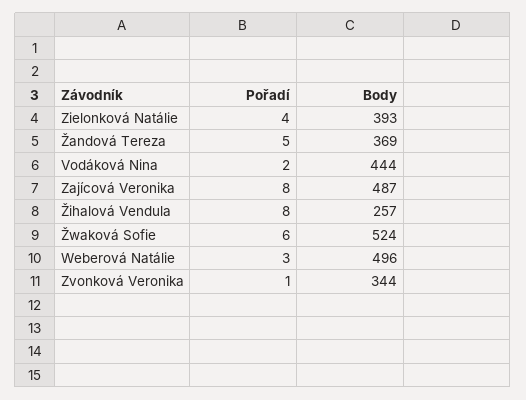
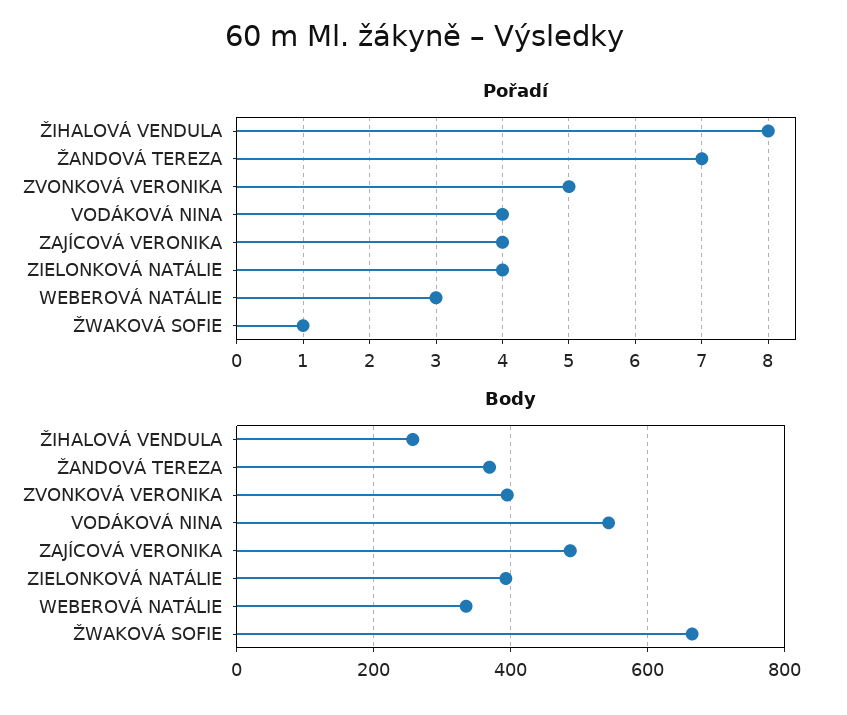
Pořadí, Žandová Tereza: 5 -> 7
Pořadí, Vodáková Nina: 2 -> 4
Body, Vodáková Nina: 444 -> 540
Pořadí, Zajícová Veronika: 8 -> 4
Pořadí, Žwaková Sofie: 6 -> 1
Body, Žwaková Sofie: 524 -> 660
Body, Weberová Natálie: 496 -> 340
Pořadí, Zvonková Veronika: 1 -> 5
Body, Zvonková Veronika: 344 -> 400

